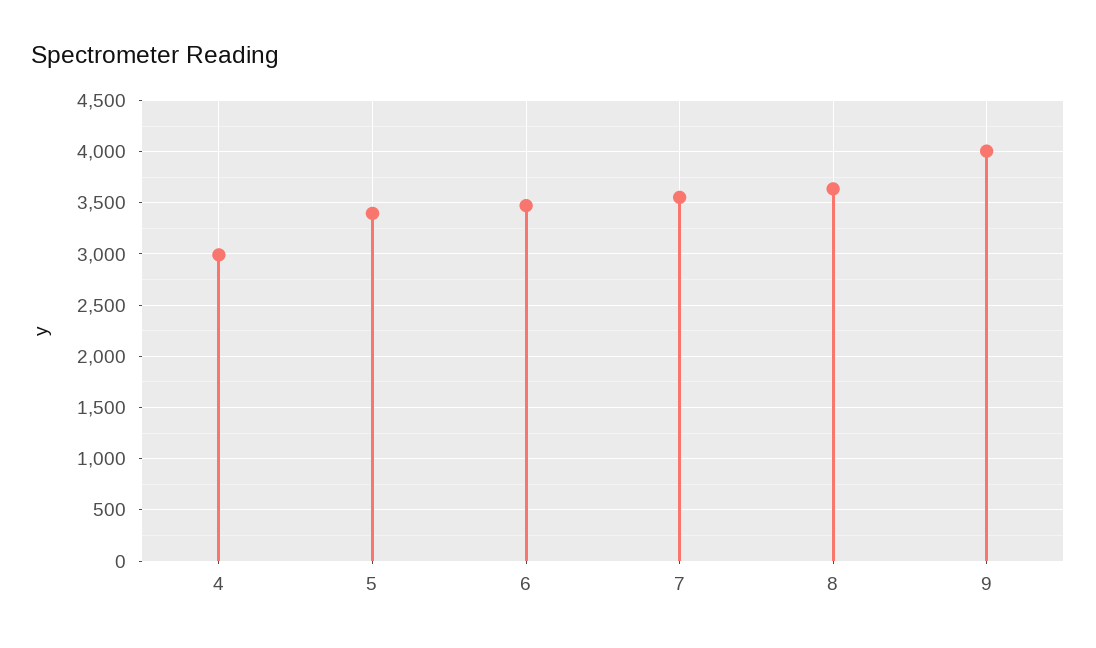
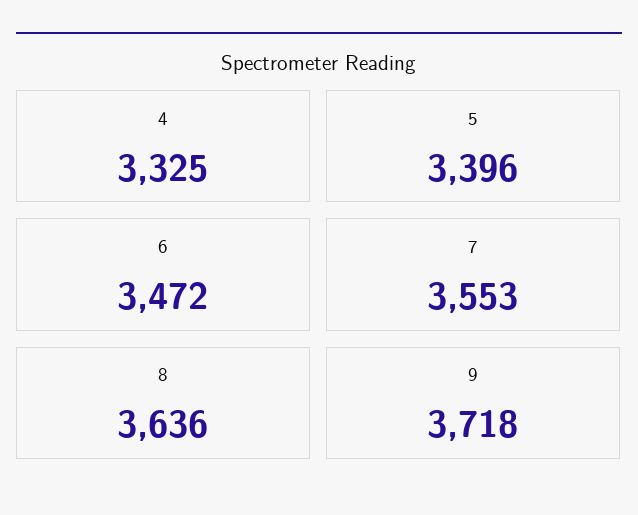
4: 3000 -> 3325
9: 4000 -> 3718

